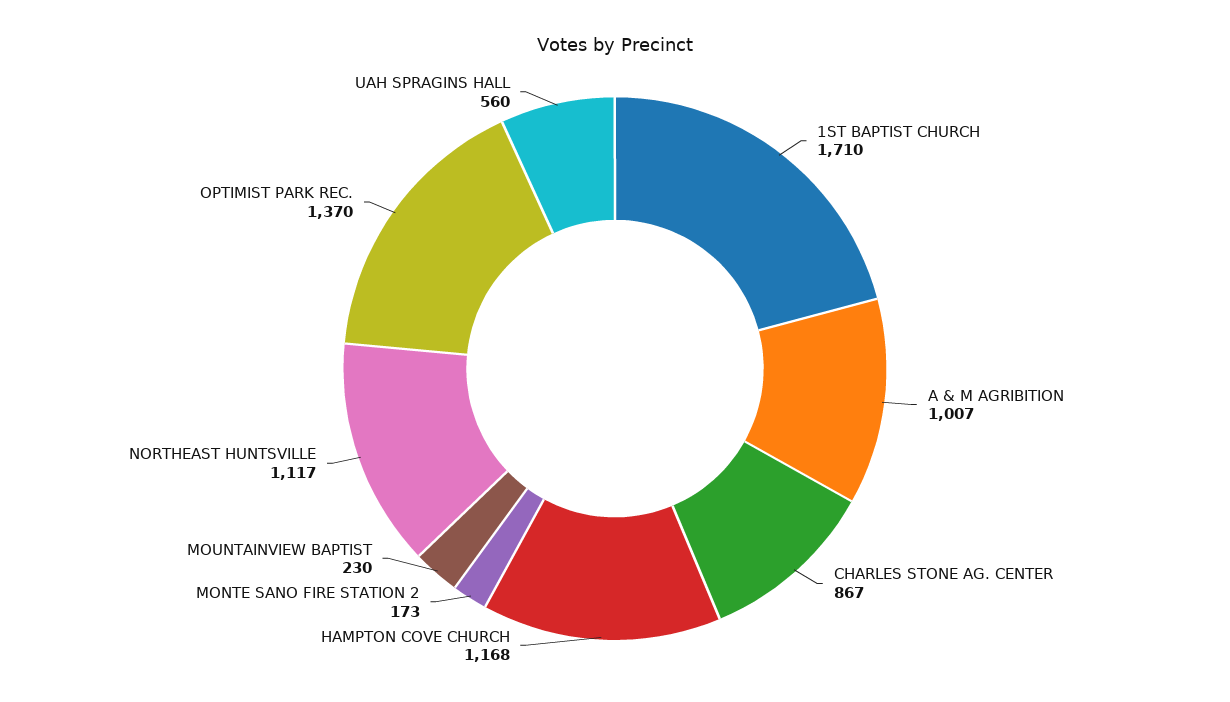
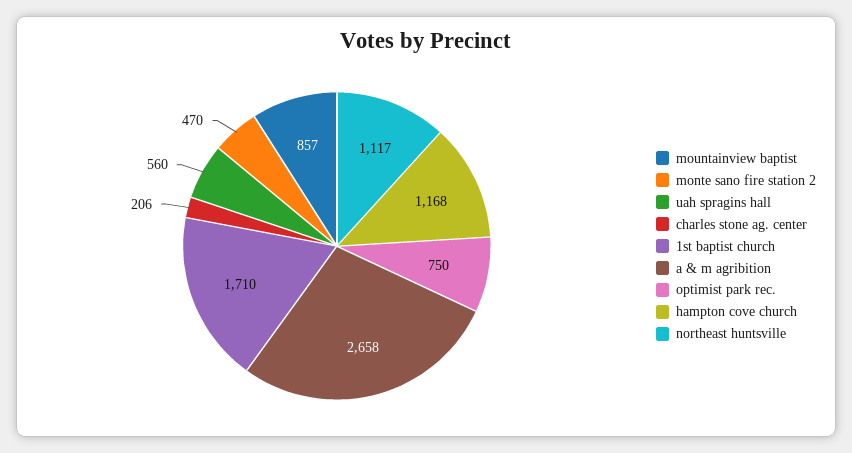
A & M AGRIBITION: 1007 -> 2658
CHARLES STONE AG. CENTER: 867 -> 206
MONTE SANO FIRE STATION 2: 173 -> 470
MOUNTAINVIEW BAPTIST: 230 -> 857
OPTIMIST PARK REC.: 1370 -> 750

